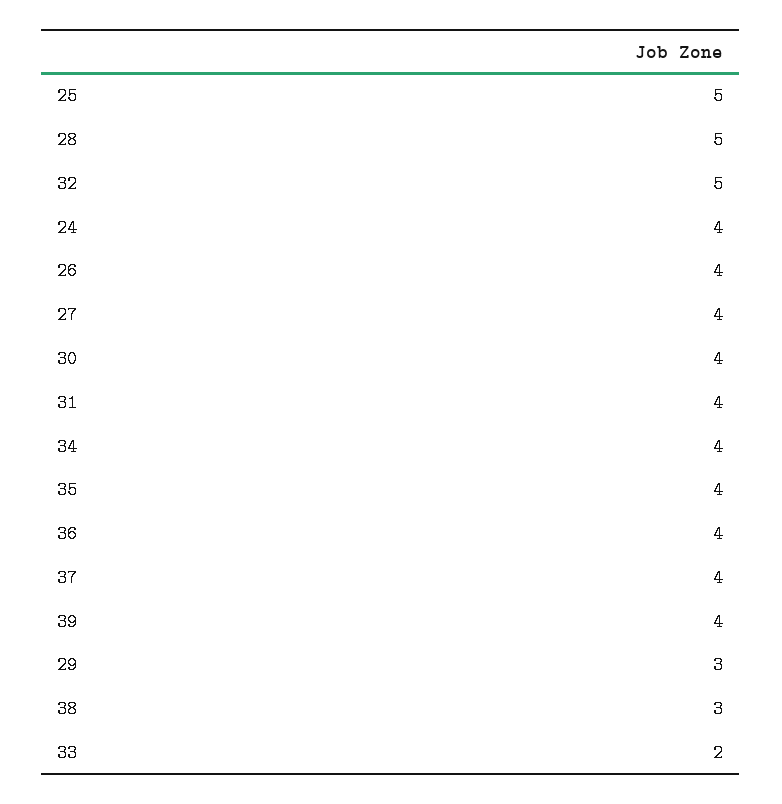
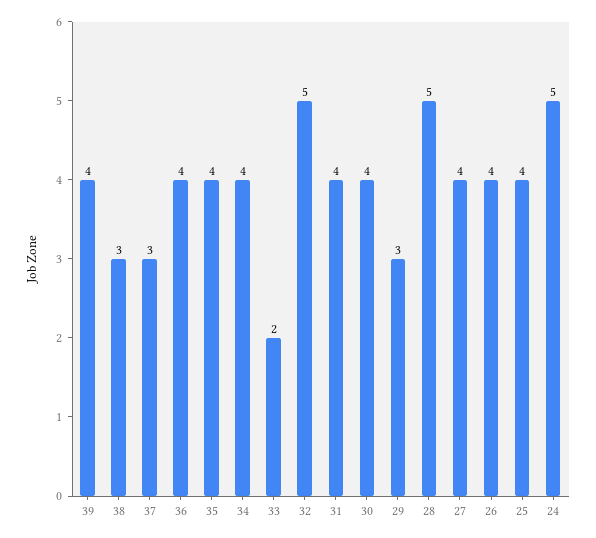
25: 5 -> 4
24: 4 -> 5
37: 4 -> 3

